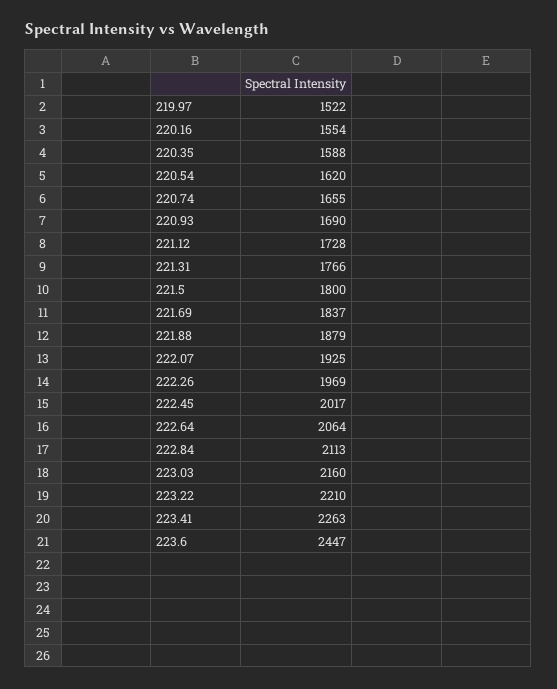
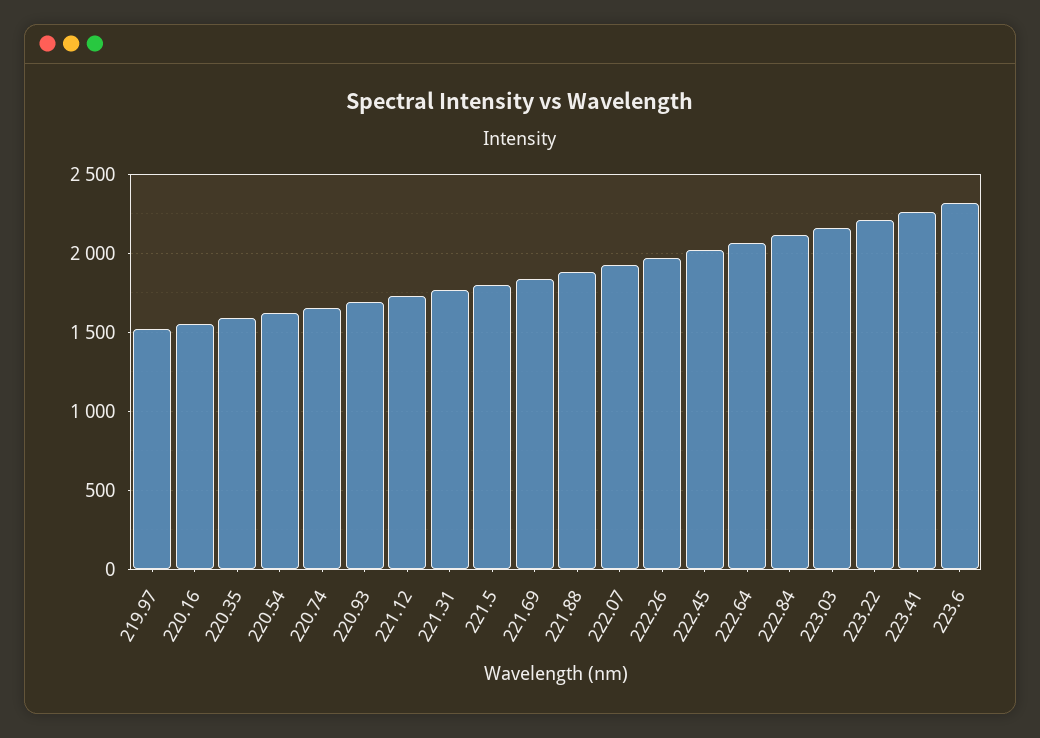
223.6: 2447 -> 2300

